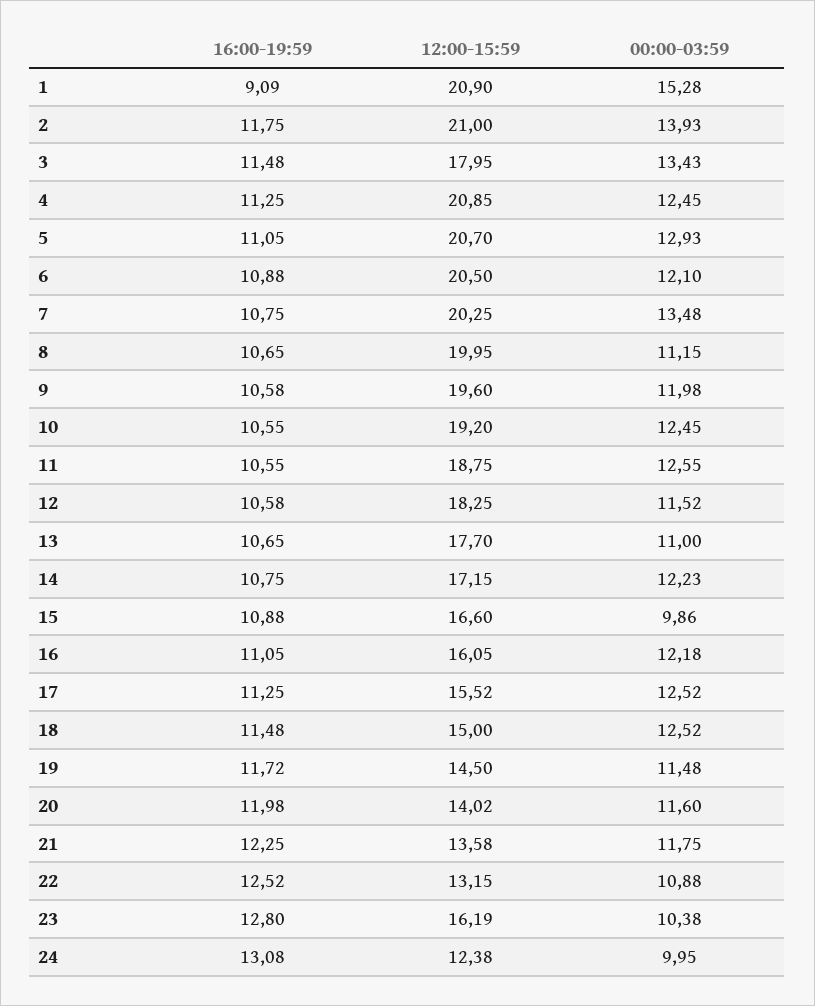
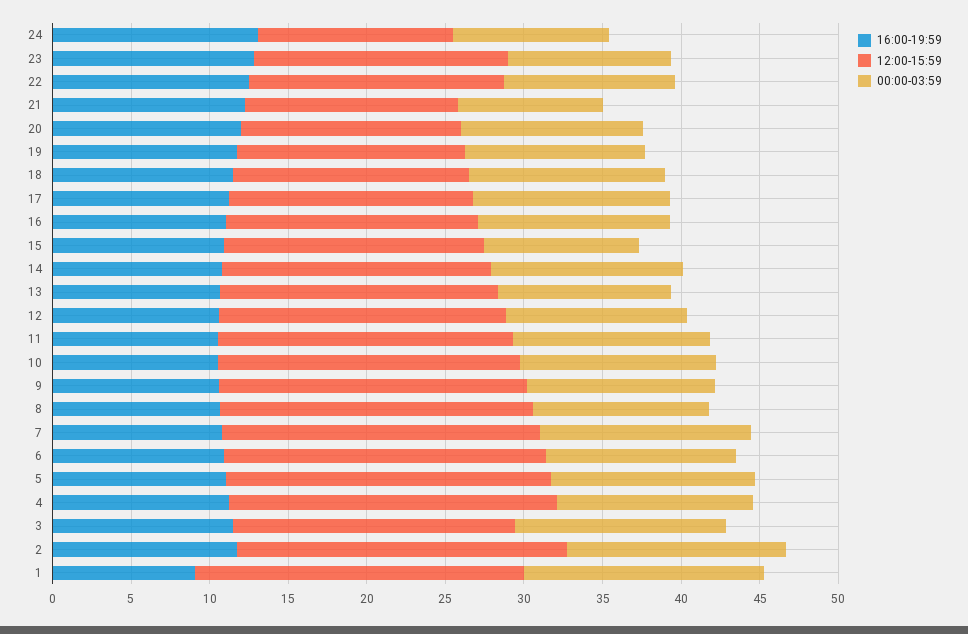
00:00-03:59, 21: 11.75 -> 9
12:00-15:59, 22: 13.15 -> 16

